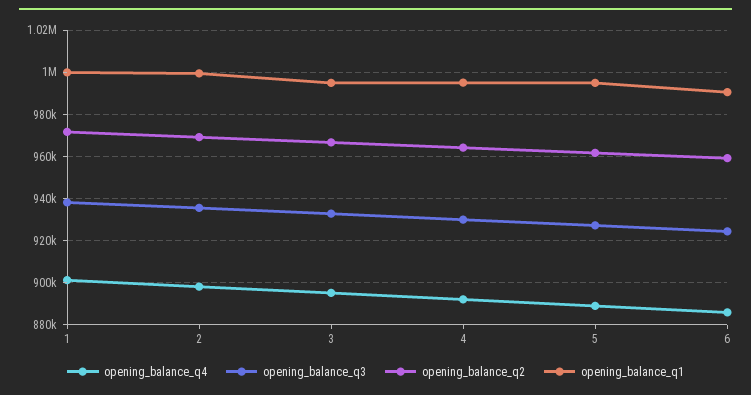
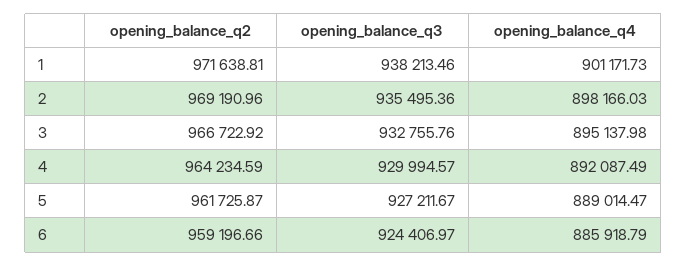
opening_balance_q1, 1: 1000000 -> none
opening_balance_q1, 2: 1000000 -> none
opening_balance_q1, 3: 995000 -> none
opening_balance_q1, 4: 995000 -> none
opening_balance_q1, 5: 995000 -> none
opening_balance_q1, 6: 990000 -> none

